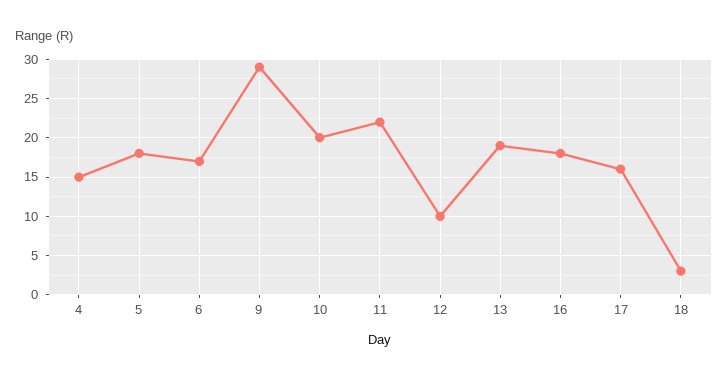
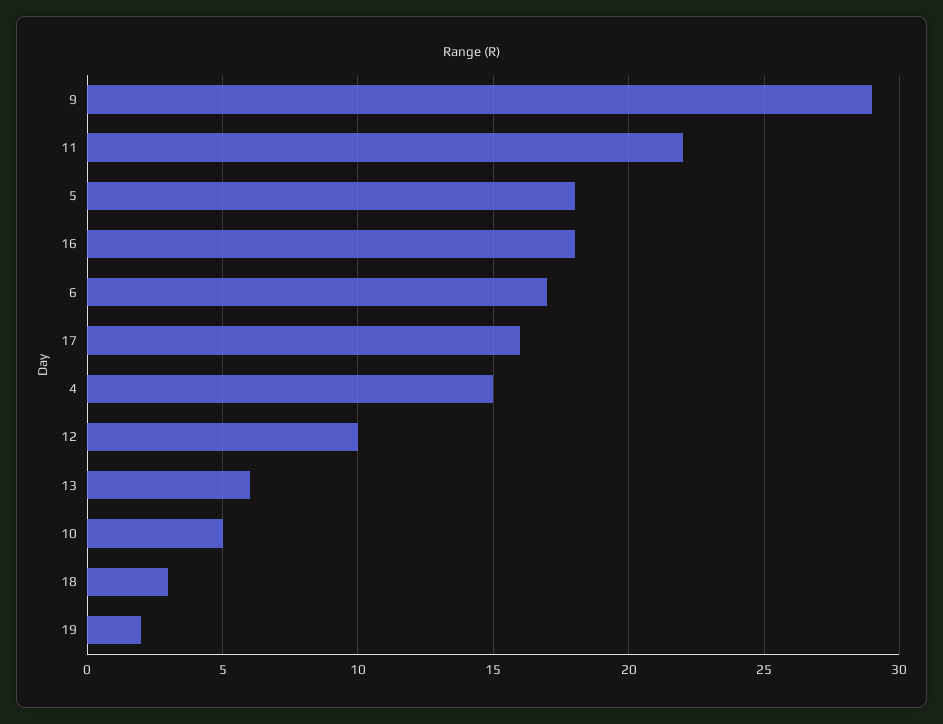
10: 20 -> 5
13: 19 -> 6
19: none -> 2

